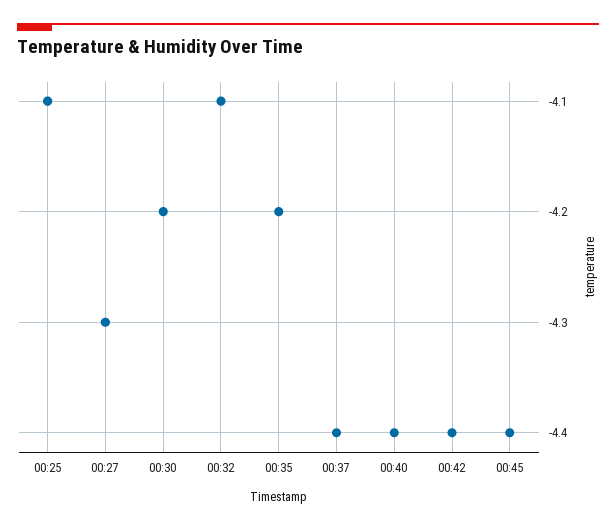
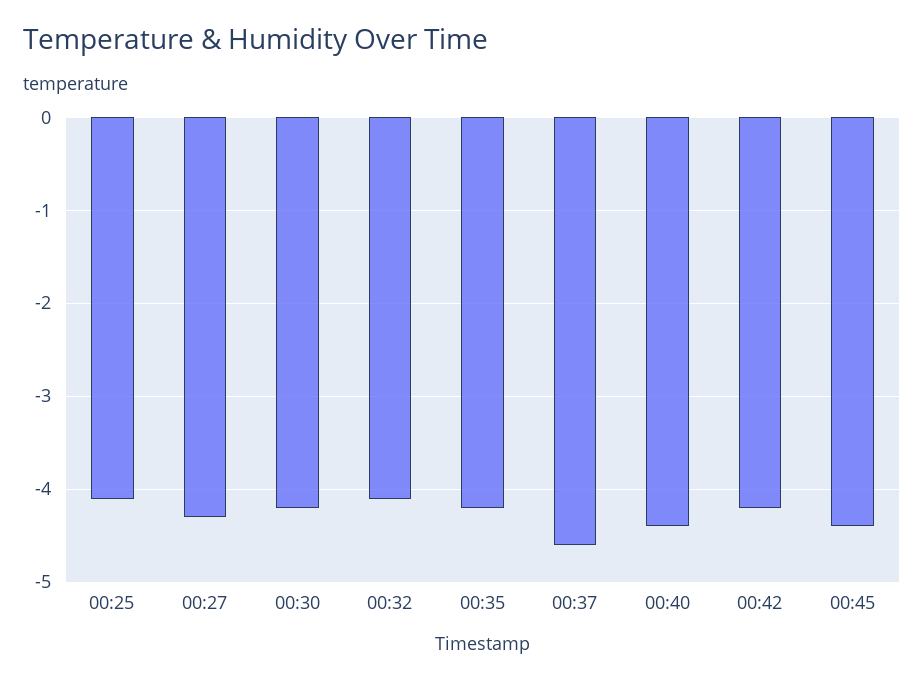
00:37: -4.4 -> -4.6
00:42: -4.4 -> -4.2

